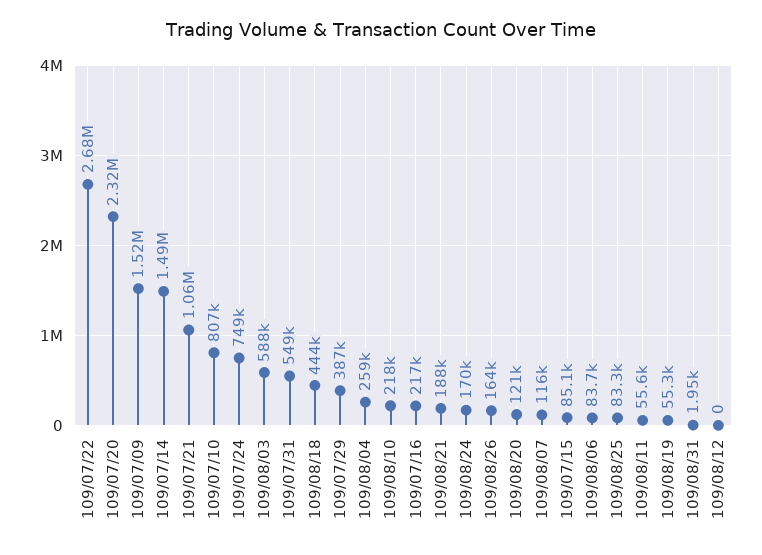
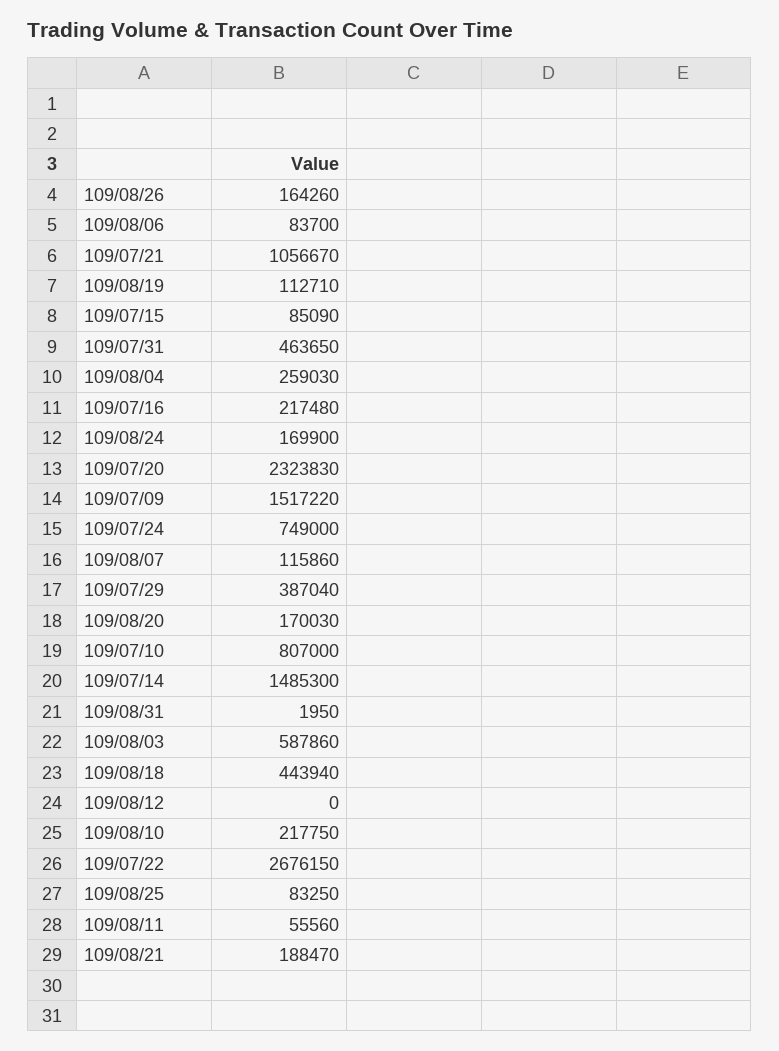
109/07/31: 549000 -> 463650
109/08/20: 121000 -> 170030
109/08/19: 55300 -> 112710

